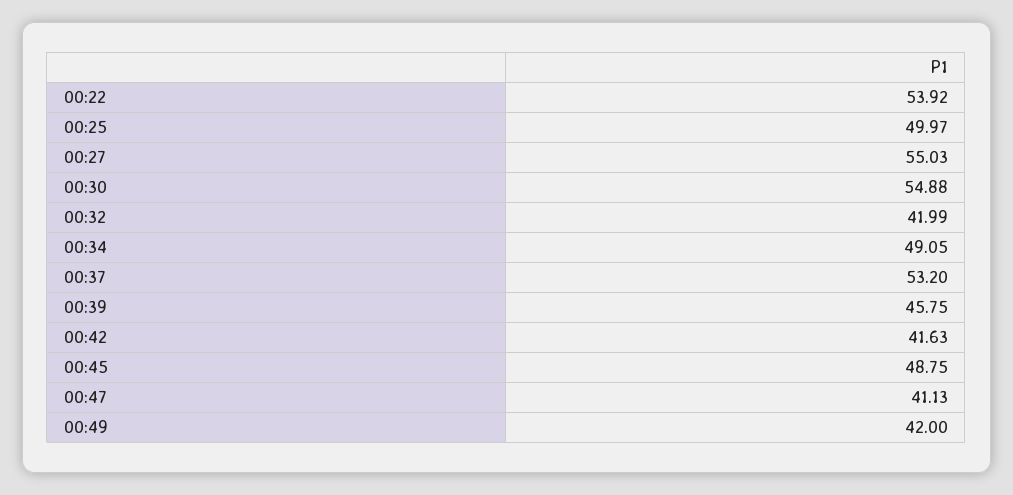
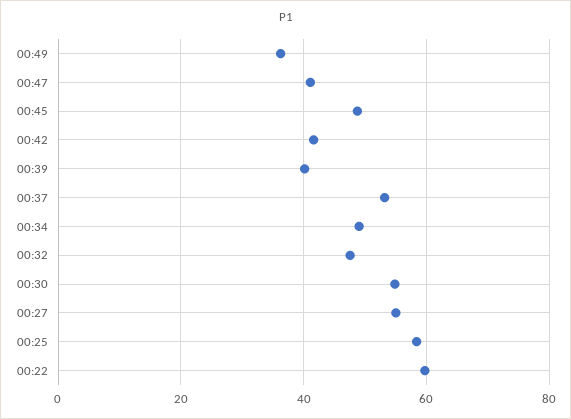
00:22: 53.92 -> 60
00:25: 49.97 -> 58
00:32: 41.99 -> 48
00:39: 45.75 -> 40
00:49: 42 -> 36

